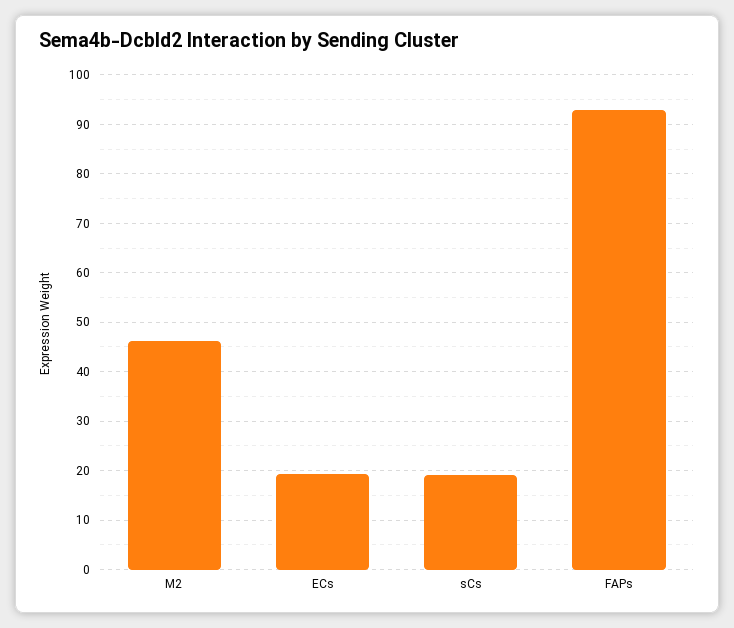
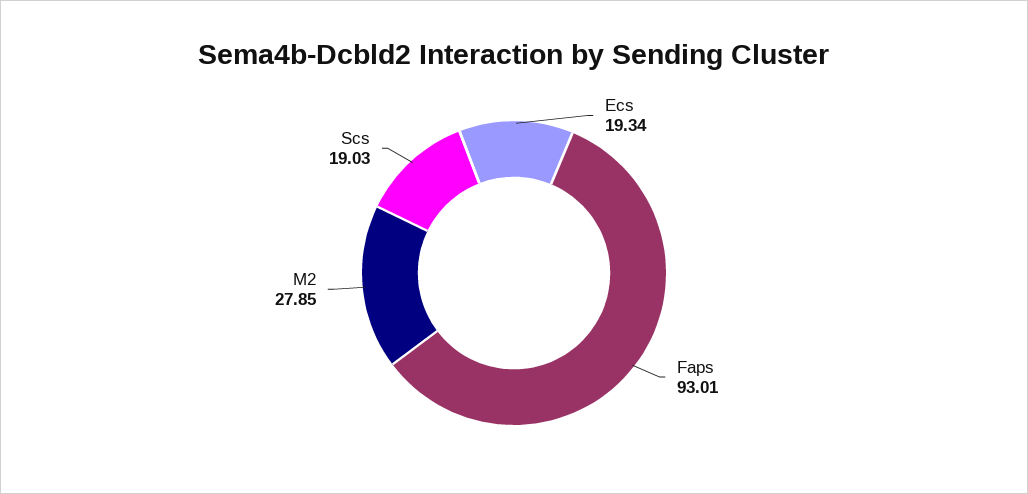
M2: 46 -> 27.85

